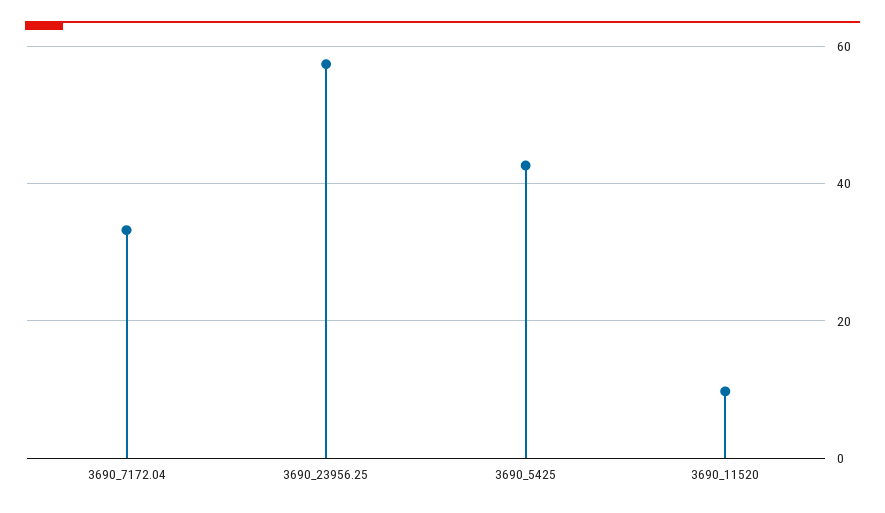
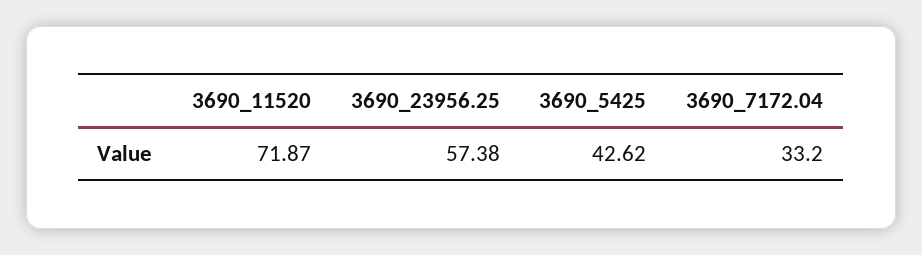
3690_11520: 10 -> 71.87

